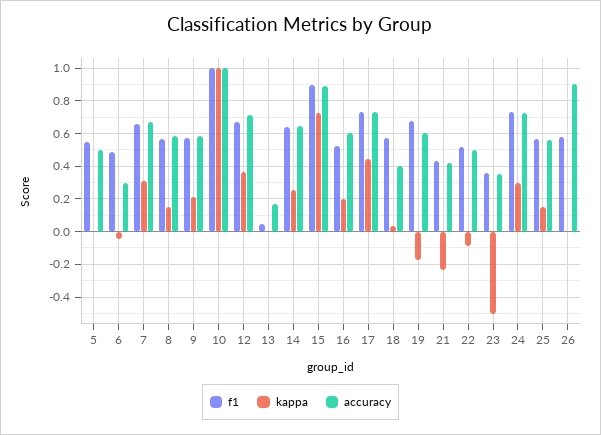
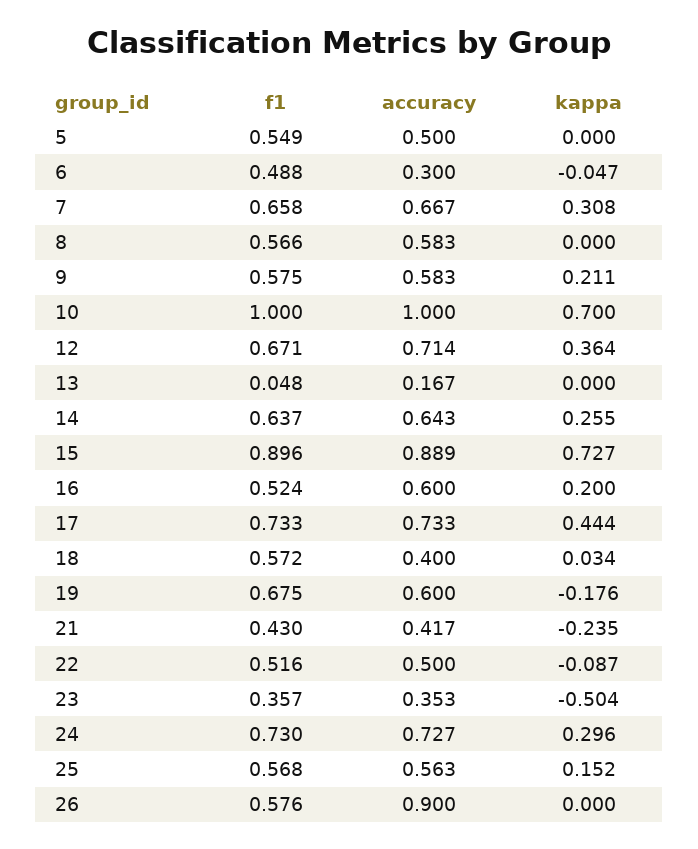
kappa, 8: 0.15 -> 0
kappa, 10: 1 -> 0.7

